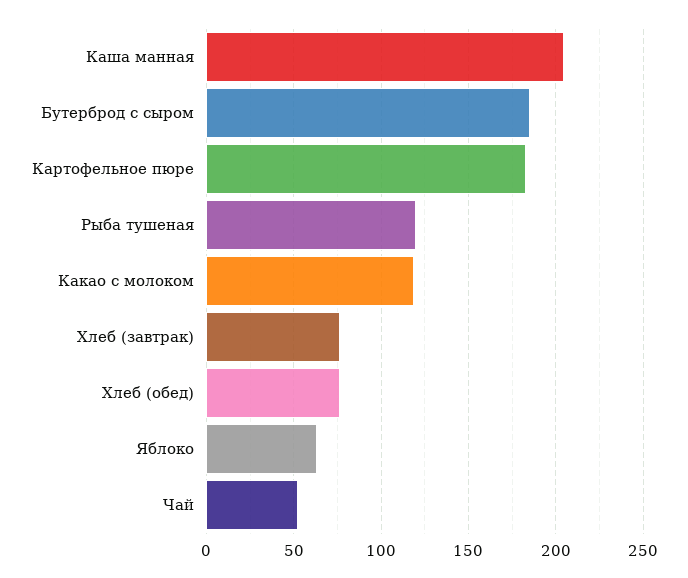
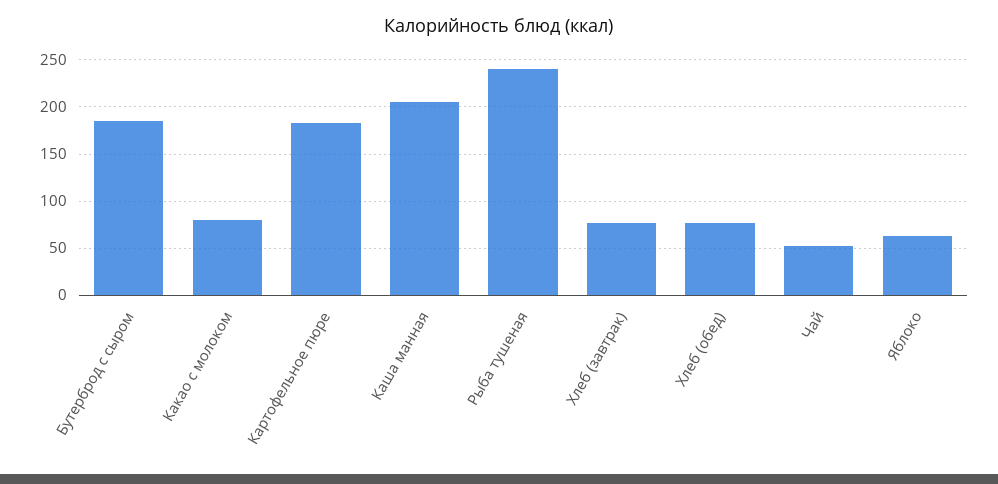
Рыба тушеная: 120 -> 240
Какао с молоком: 120 -> 80

